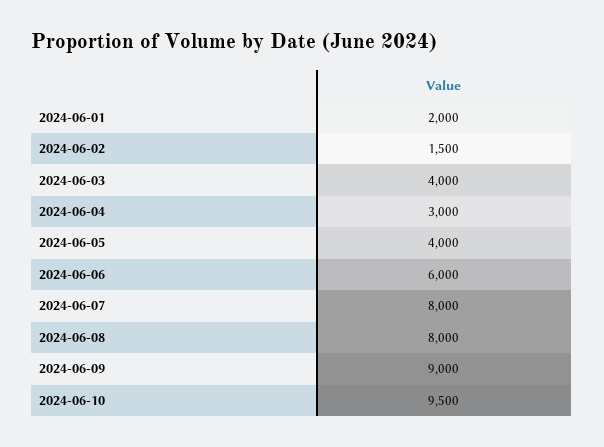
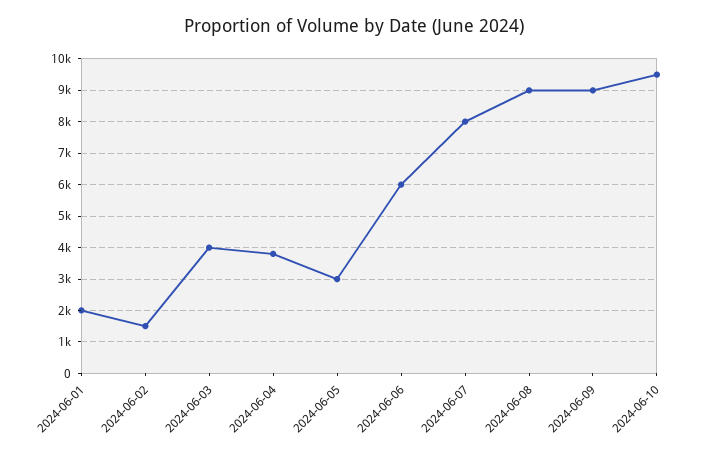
2024-06-04: 3000 -> 3800
2024-06-05: 4000 -> 3000
2024-06-08: 8000 -> 9000

